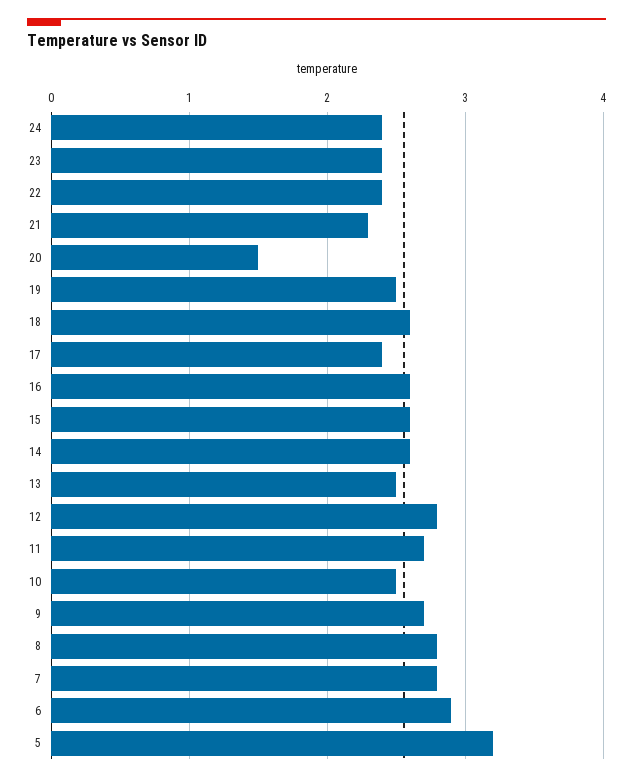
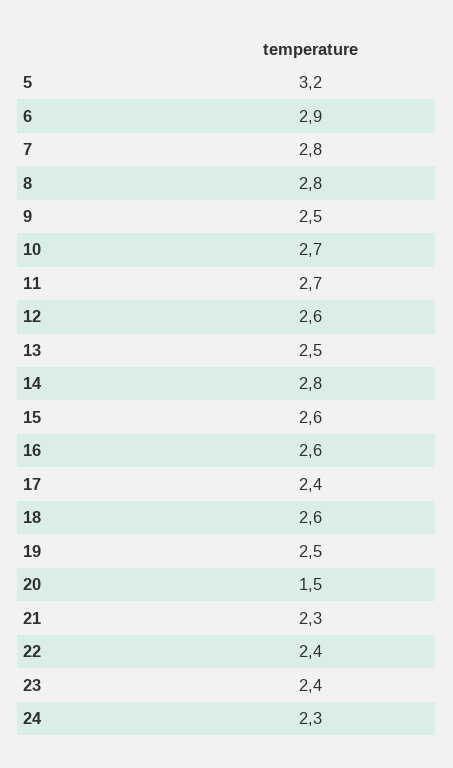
24: 2.4 -> 2.3
14: 2.6 -> 2.8
12: 2.8 -> 2.6
10: 2.5 -> 2.7
9: 2.7 -> 2.5

